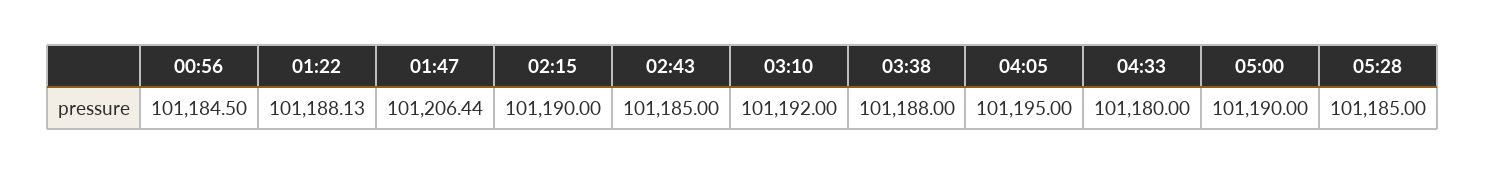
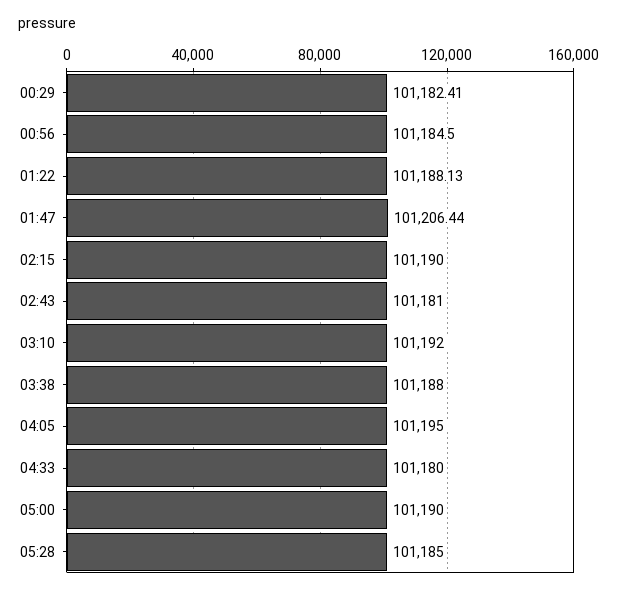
02:43: 101185 -> 101181
00:29: none -> 101182.41

